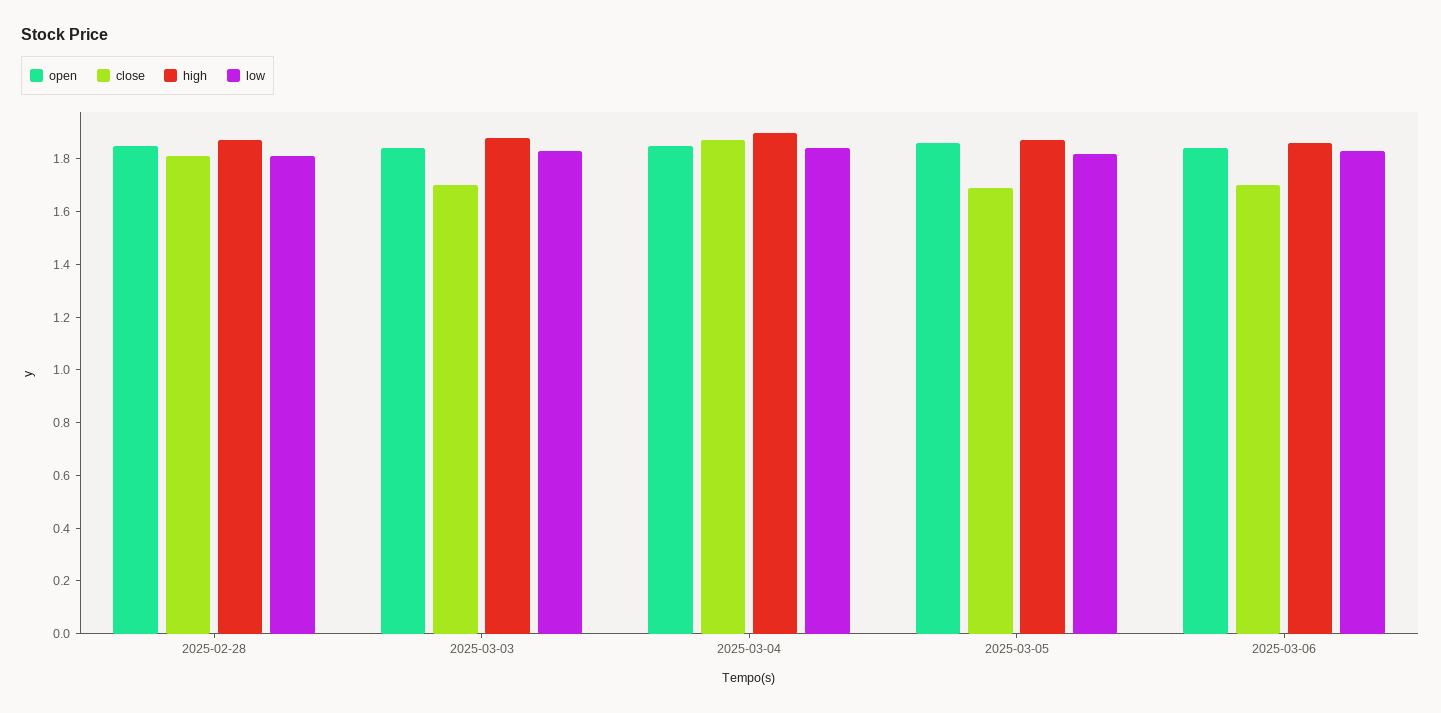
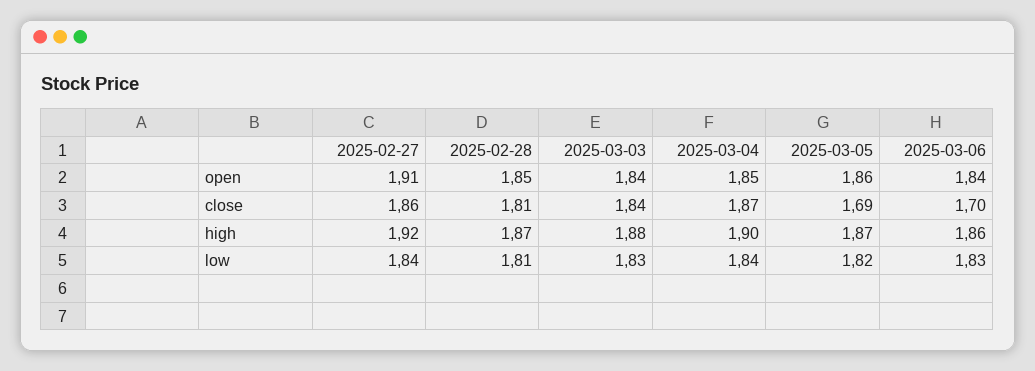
close, 2025-03-03: 1.7 -> 1.84
open, 2025-02-27: none -> 1.91
close, 2025-02-27: none -> 1.86
high, 2025-02-27: none -> 1.92
low, 2025-02-27: none -> 1.84

